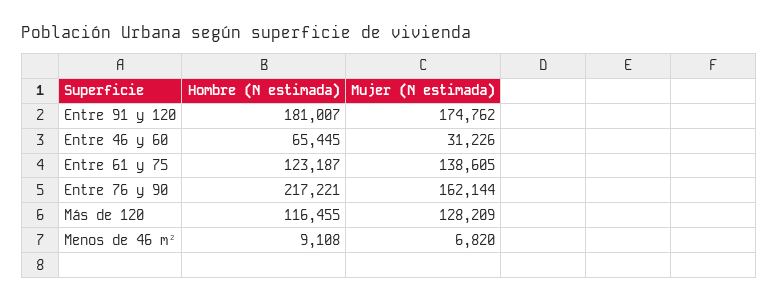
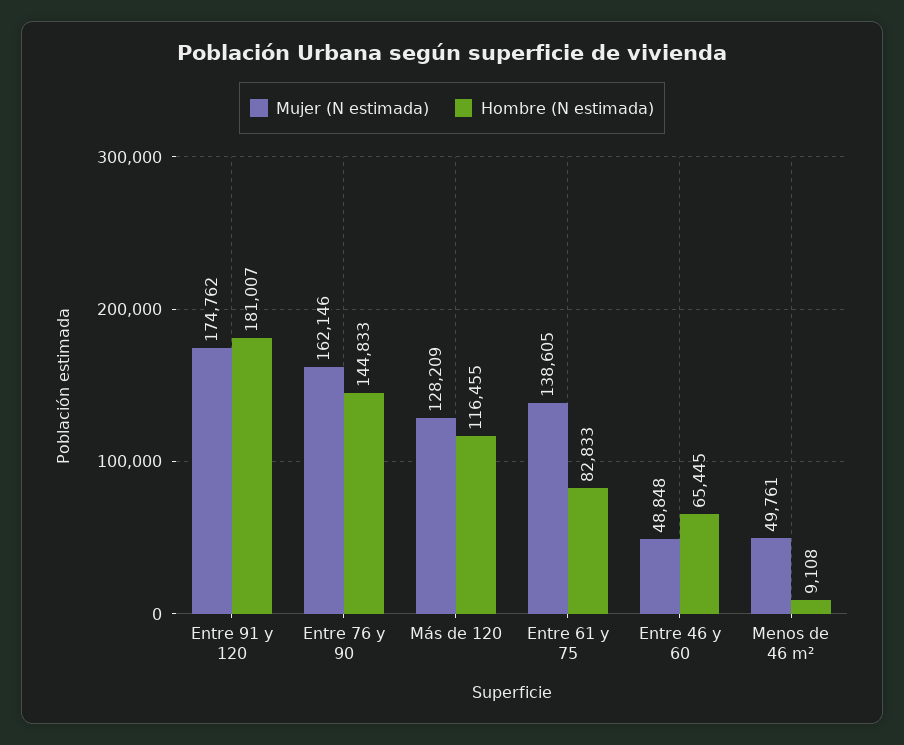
Mujer (N estimada), Entre 46 y 60: 31226 -> 48848
Hombre (N estimada), Entre 61 y 75: 123187 -> 82833
Hombre (N estimada), Entre 76 y 90: 217221 -> 144833
Mujer (N estimada), Entre 76 y 90: 162144 -> 162146
Mujer (N estimada), Menos de 46 m²: 6820 -> 49761

